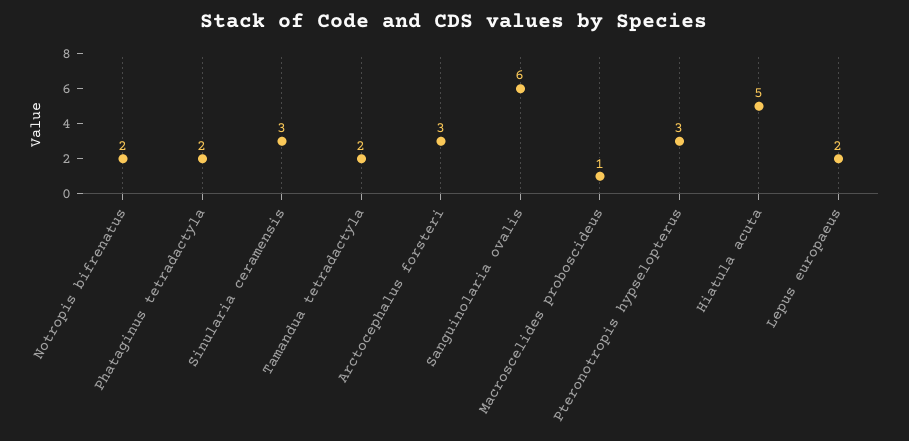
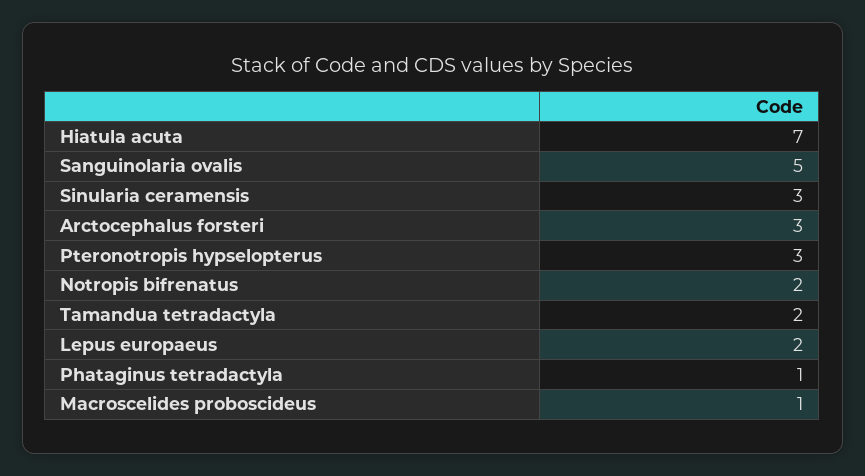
Phataginus tetradactyla: 2 -> 1
Sanguinolaria ovalis: 6 -> 5
Hiatula acuta: 5 -> 7

